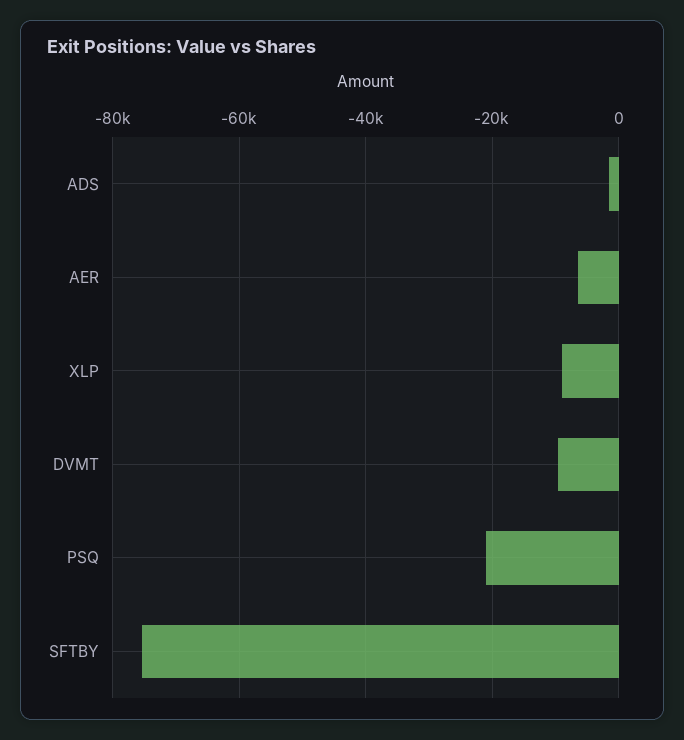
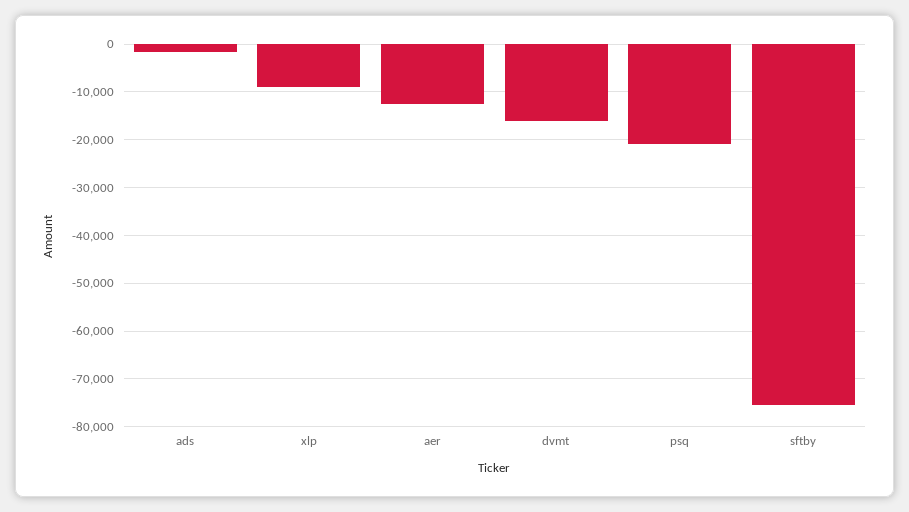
AER: -6000 -> -12000
DVMT: -10000 -> -16000

